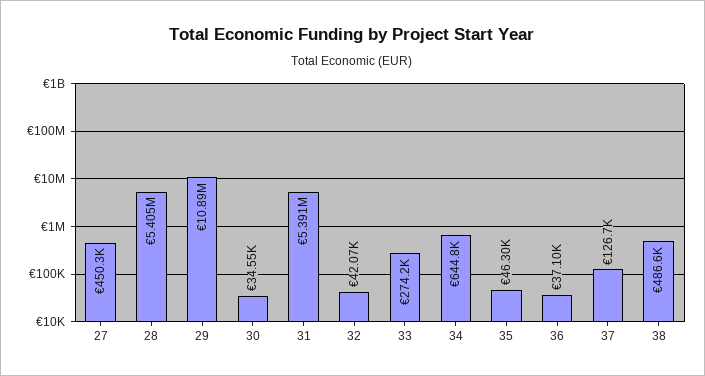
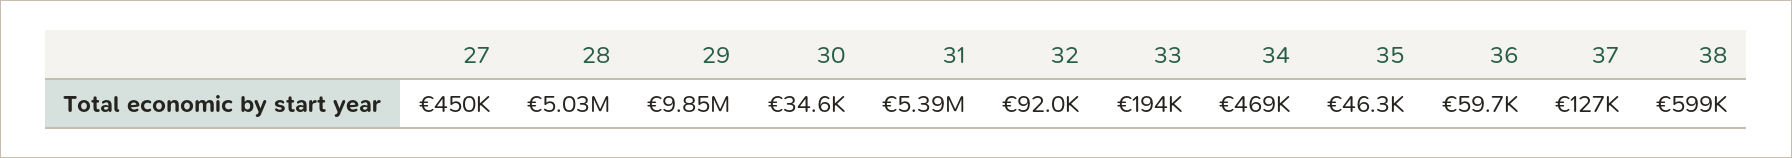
28: 5405000 -> 5030000
29: 10890000 -> 9850000
32: 42070 -> 92000
33: 274200 -> 194000
34: 644800 -> 469000
36: 37100 -> 59700
38: 486600 -> 599000

